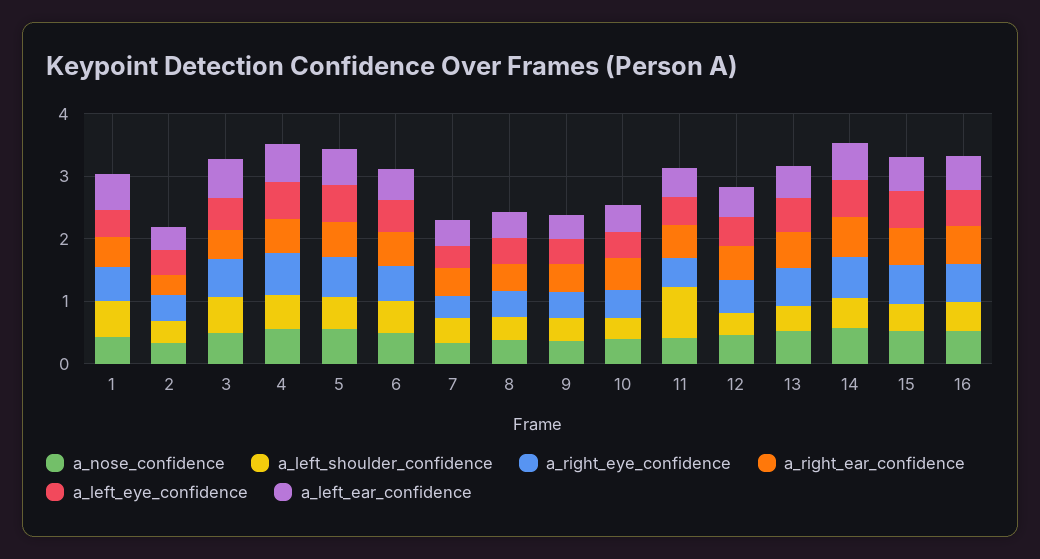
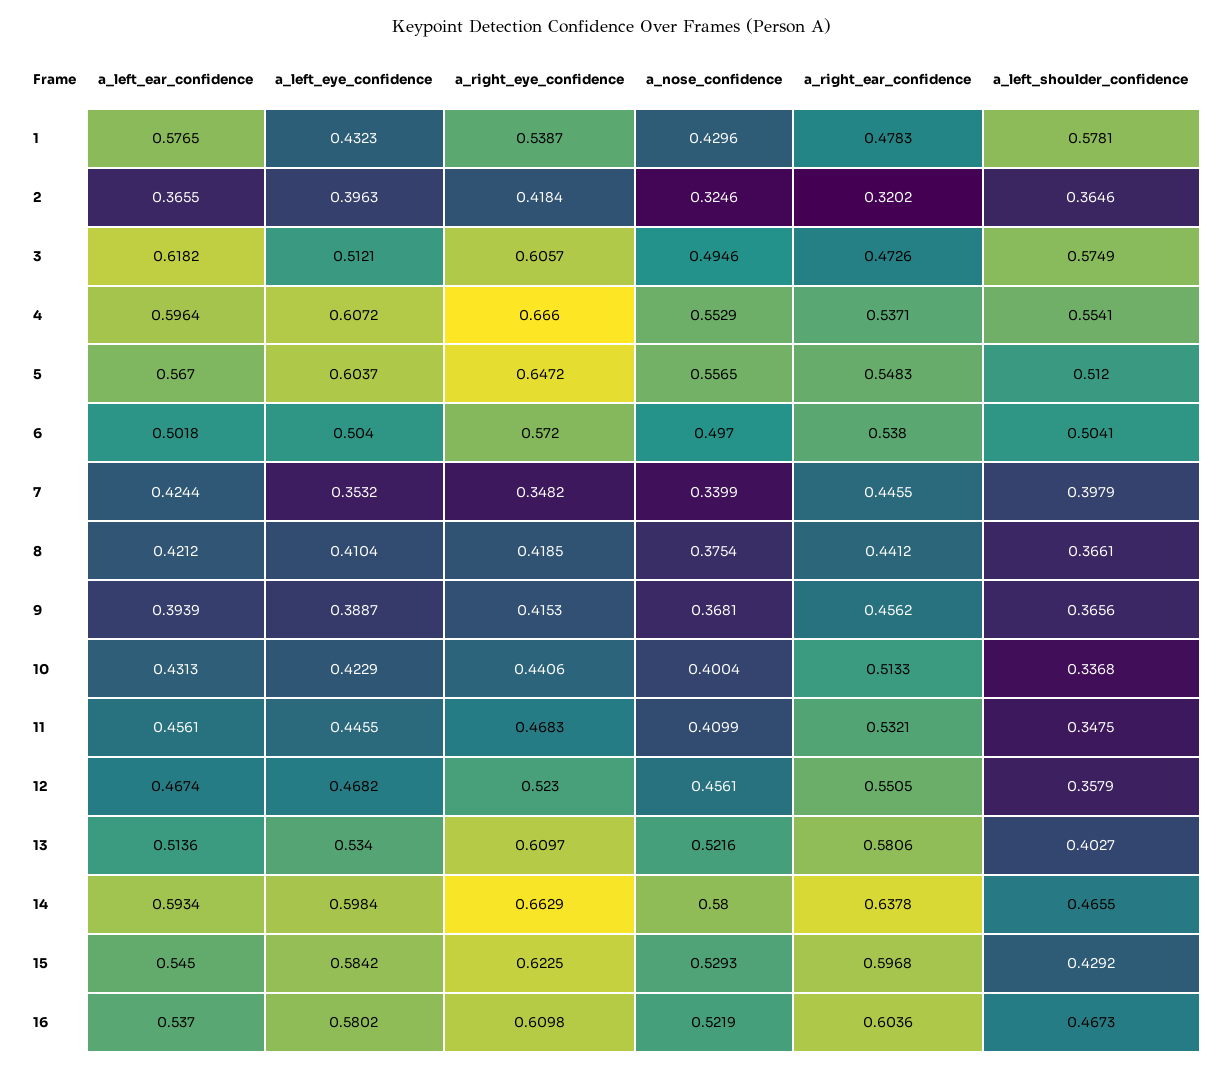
a_left_shoulder_confidence, 11: 0.8 -> 0.3475

